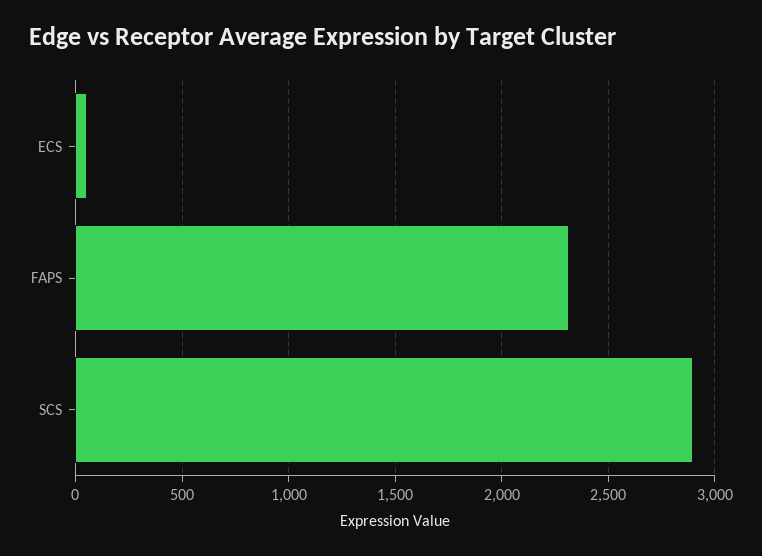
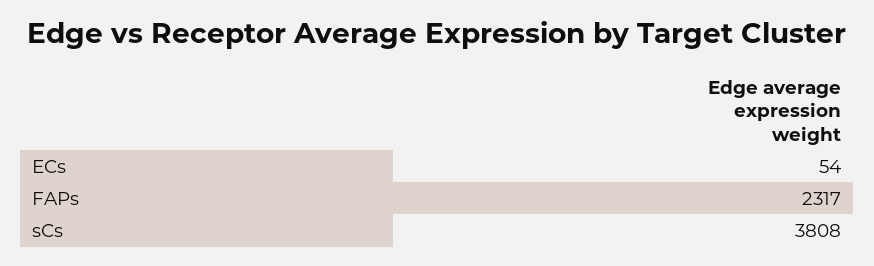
SCS: 2900 -> 3808

